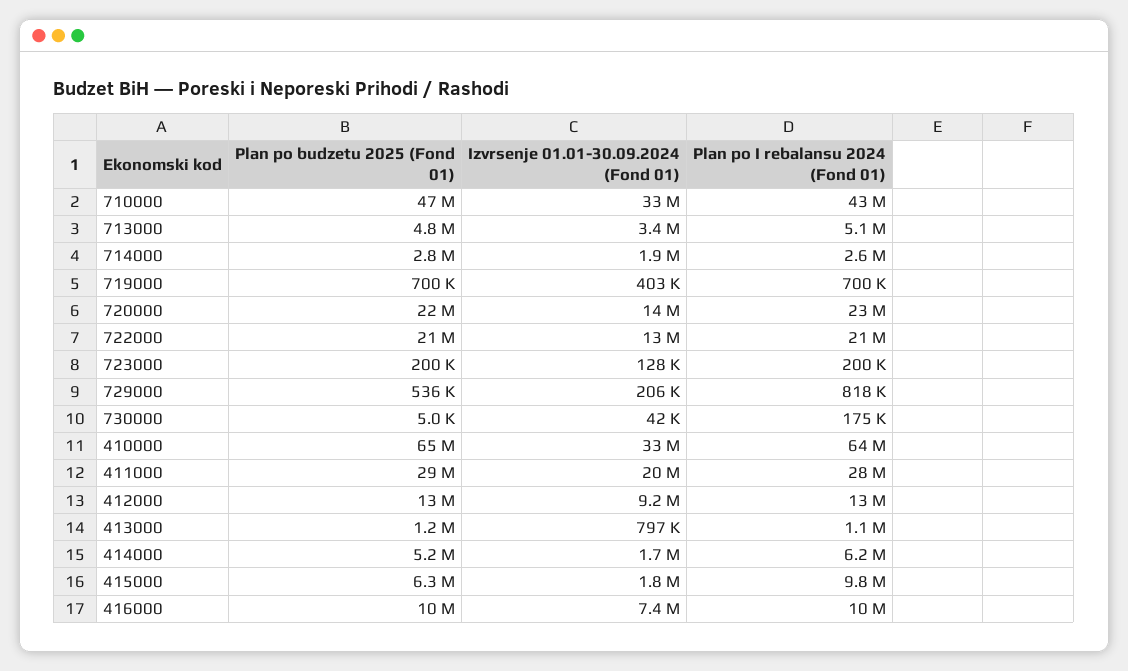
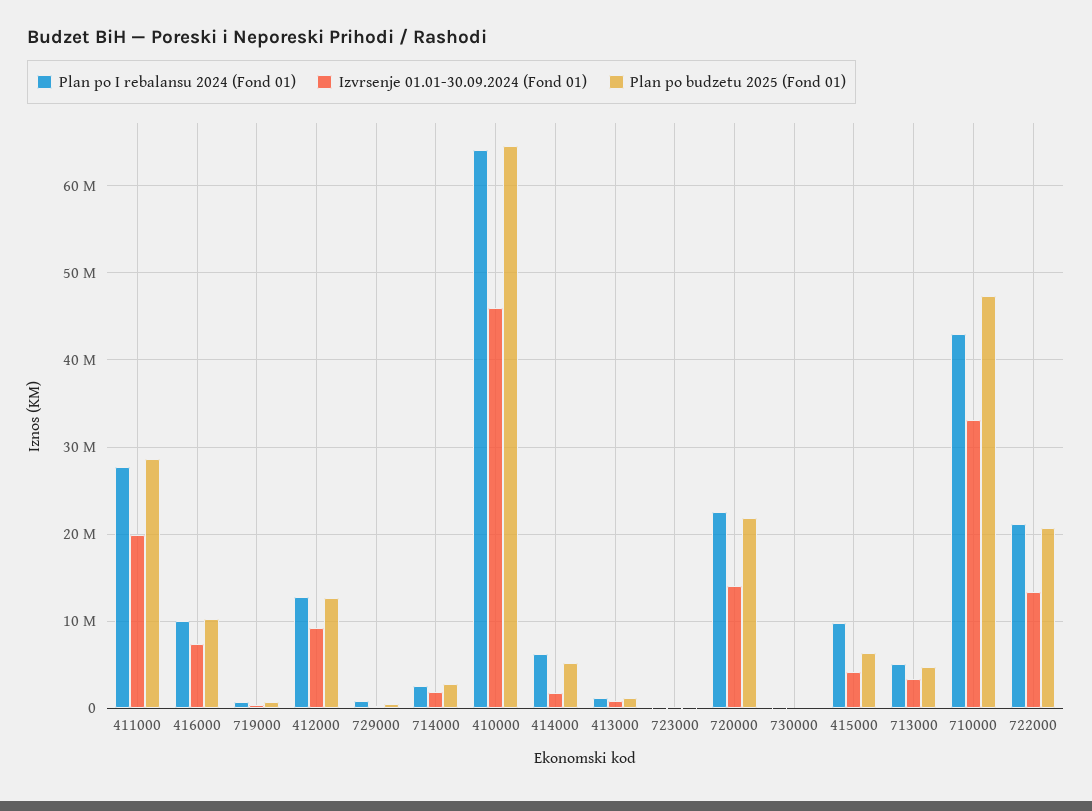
Izvrsenje 01.01-30.09.2024 (Fond 01), 410000: 33000000 -> 46000000
Izvrsenje 01.01-30.09.2024 (Fond 01), 415000: 1800000 -> 4000000

